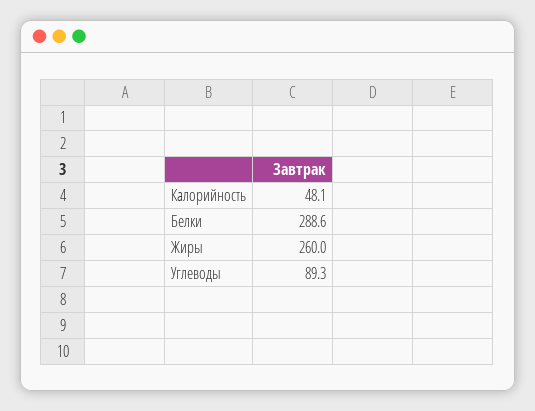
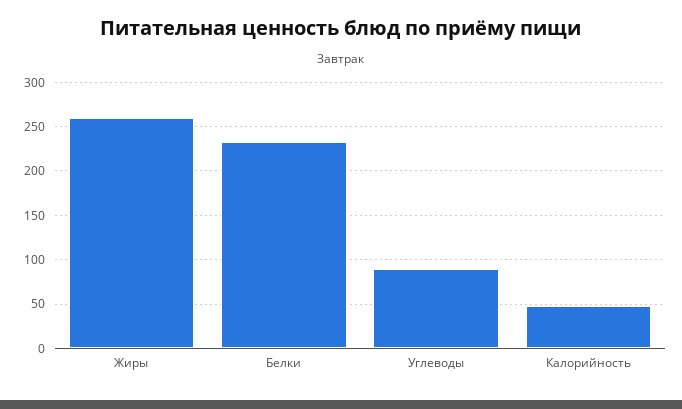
Белки: 288.6 -> 230

